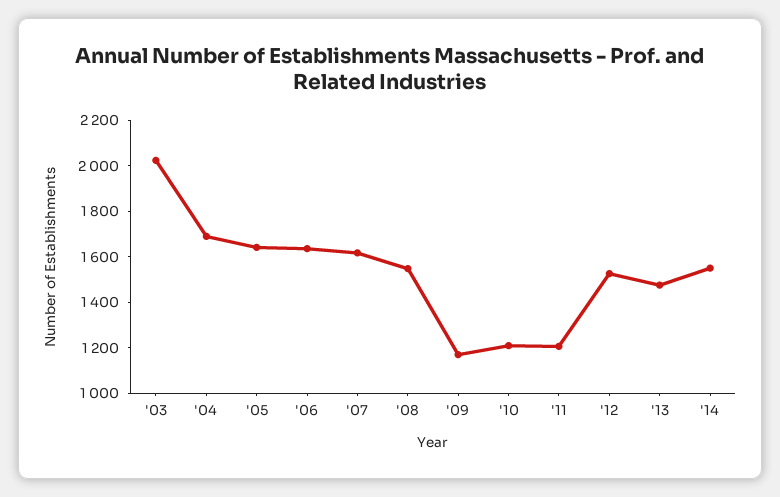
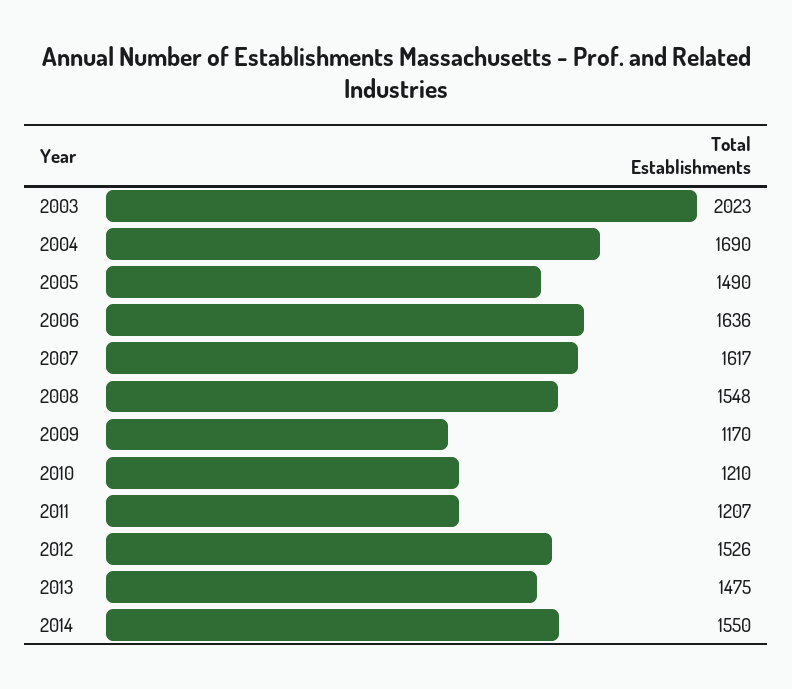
'05: 1650 -> 1490

